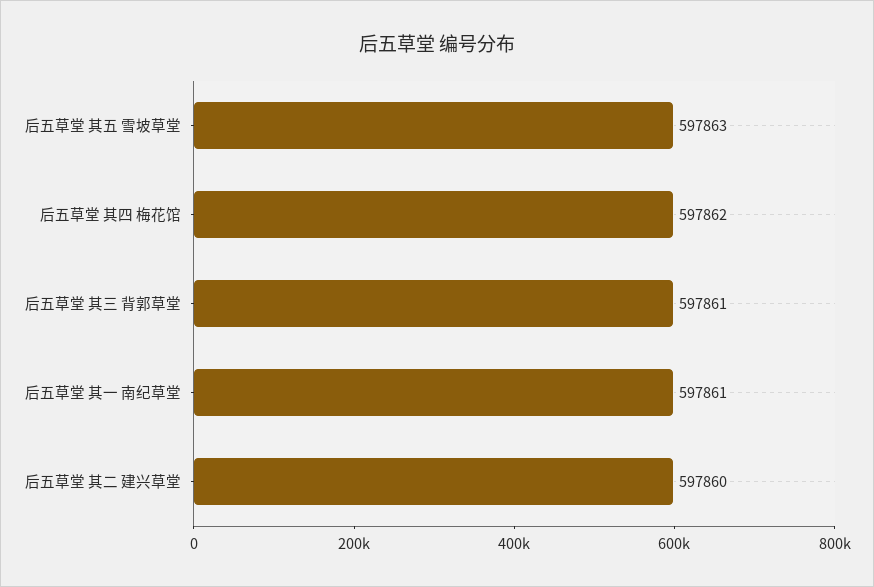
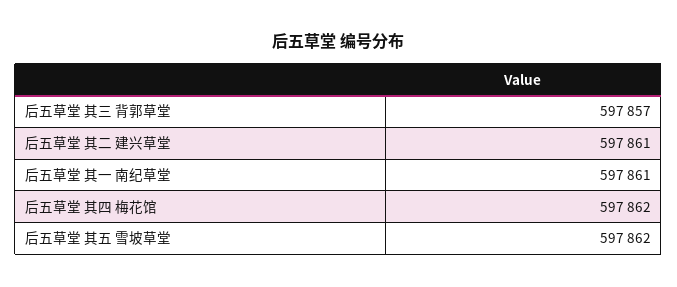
后五草堂 其五 雪坡草堂: 597863 -> 597862
后五草堂 其三 背郭草堂: 597861 -> 597857
后五草堂 其二 建兴草堂: 597860 -> 597861

